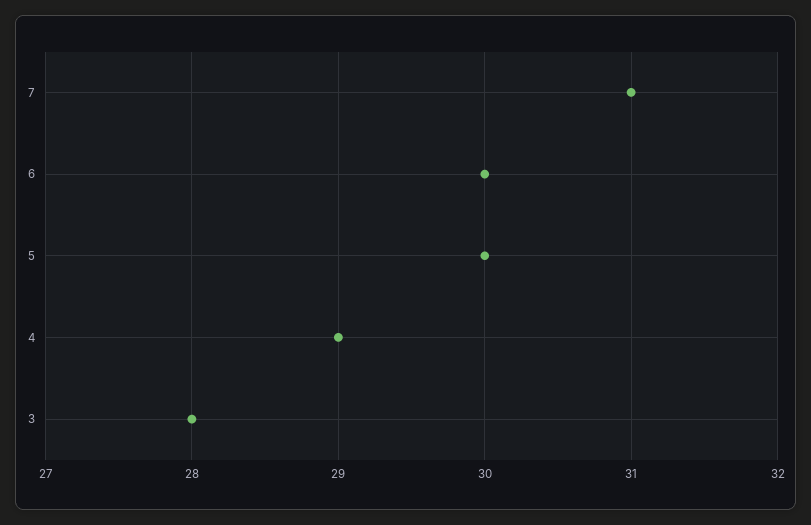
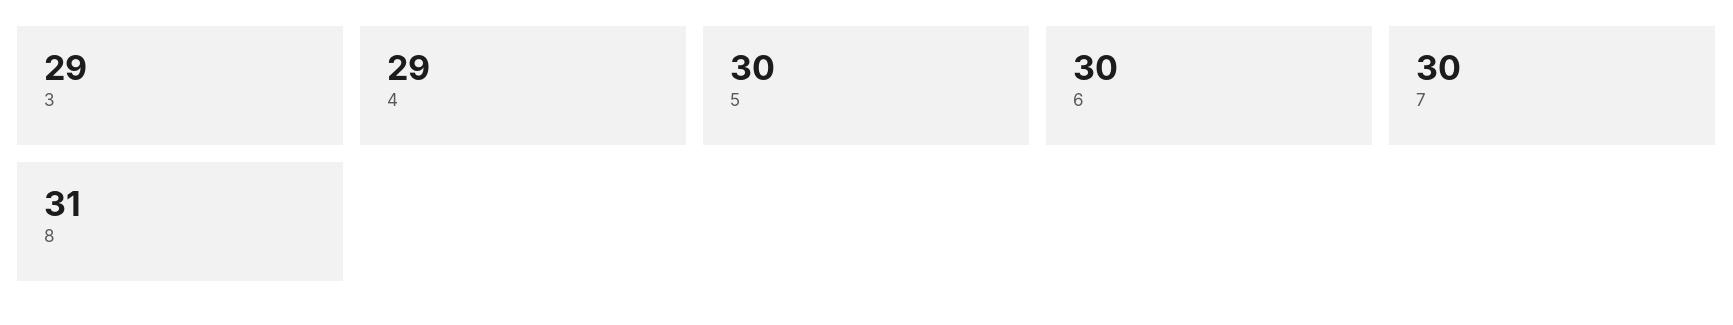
7: 31 -> 30
3: 28 -> 29
8: none -> 31

